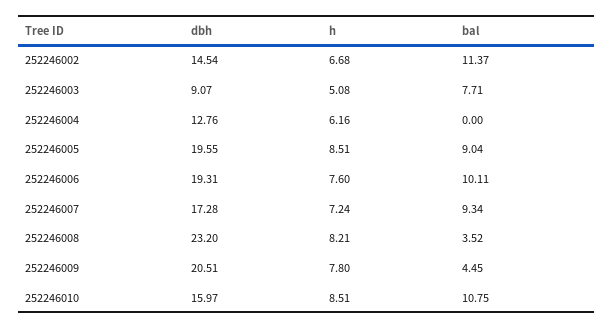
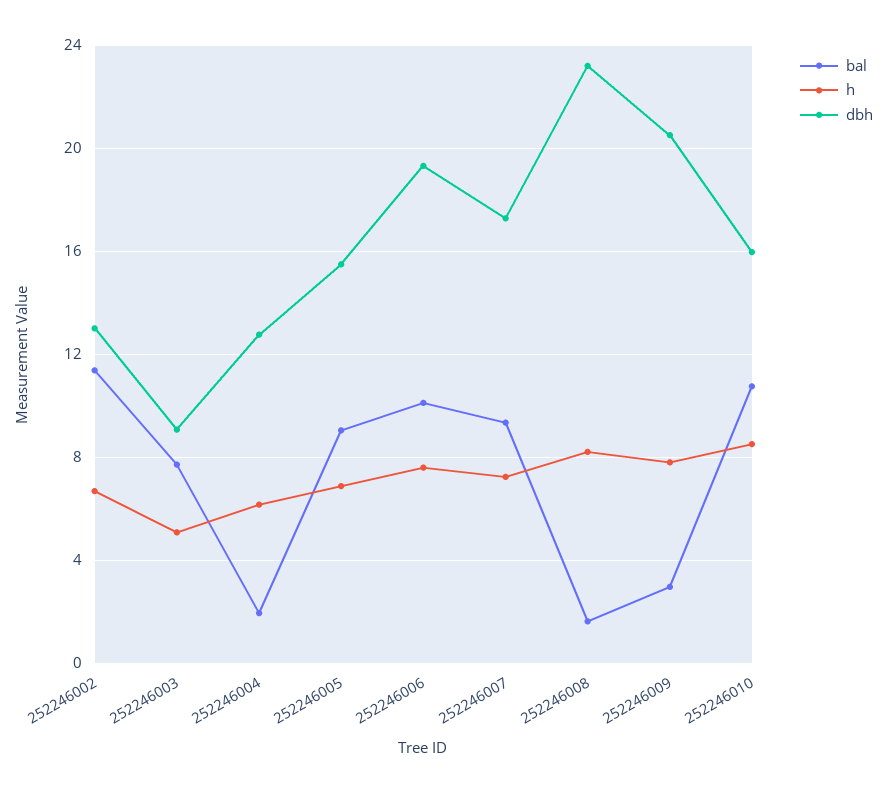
dbh, 252246002: 14.54 -> 13
bal, 252246004: 0 -> 2
dbh, 252246005: 19.55 -> 15.5
h, 252246005: 8.51 -> 7
bal, 252246008: 3.52 -> 1.5
bal, 252246009: 4.45 -> 3

